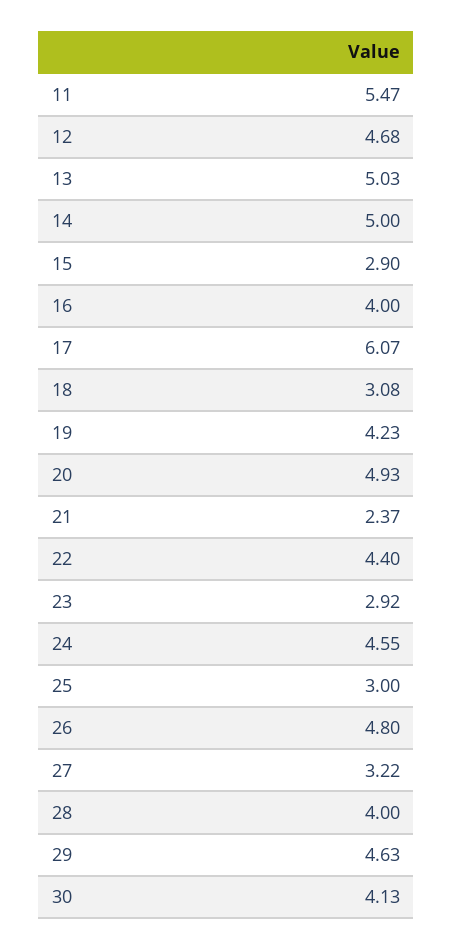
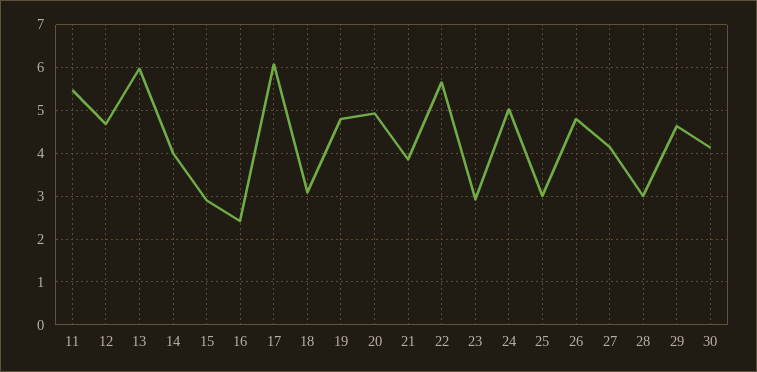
13: 5.03 -> 6
14: 5 -> 4
16: 4 -> 2.4
19: 4.23 -> 4.8
21: 2.37 -> 3.8
22: 4.4 -> 5.6
24: 4.55 -> 5
27: 3.22 -> 4.2
28: 4 -> 3

